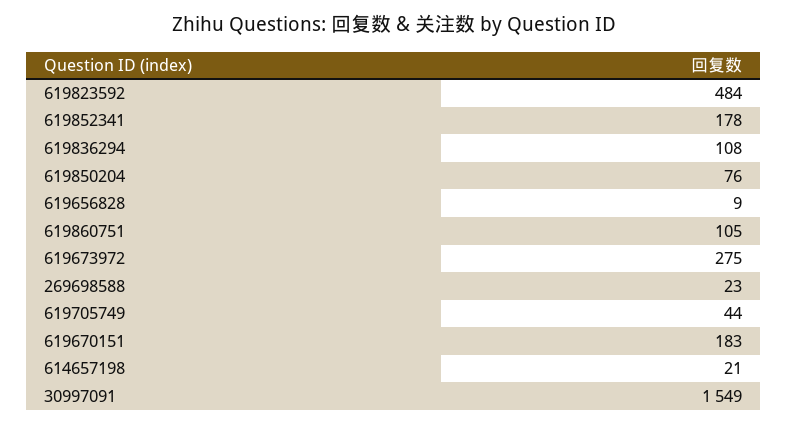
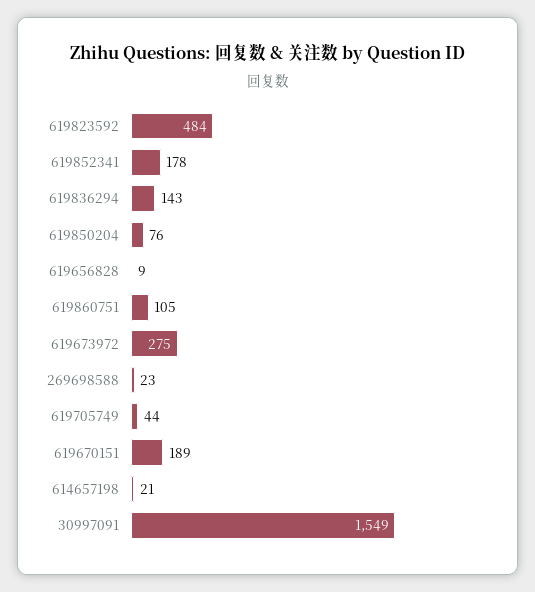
619836294: 108 -> 143
619670151: 183 -> 189

